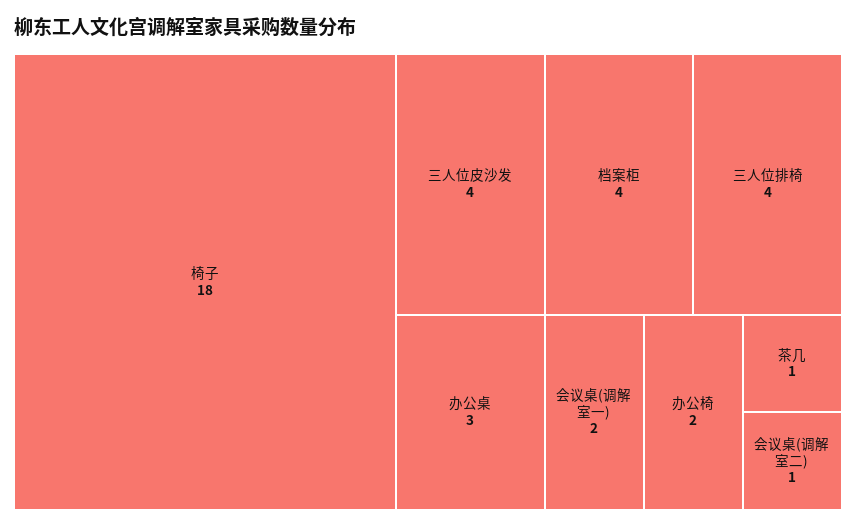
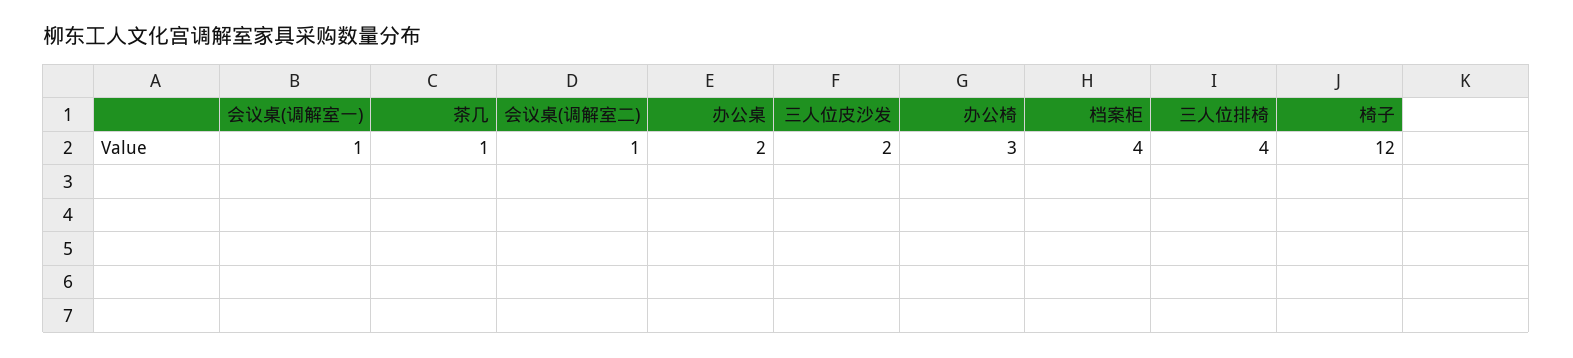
椅子: 18 -> 12
三人位皮沙发: 4 -> 2
办公桌: 3 -> 2
会议桌(调解室一): 2 -> 1
办公椅: 2 -> 3

